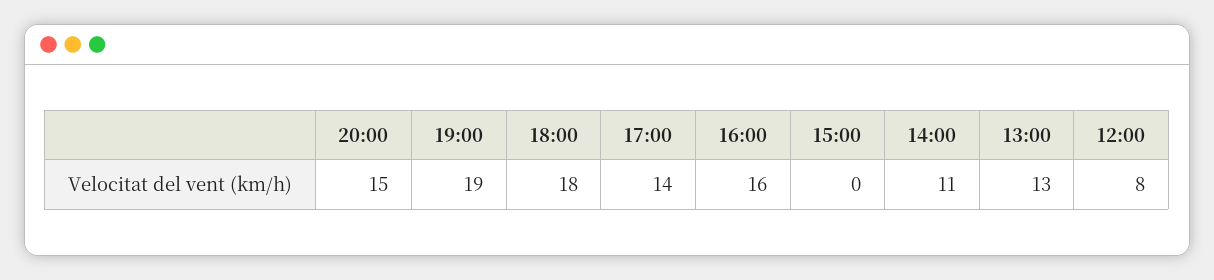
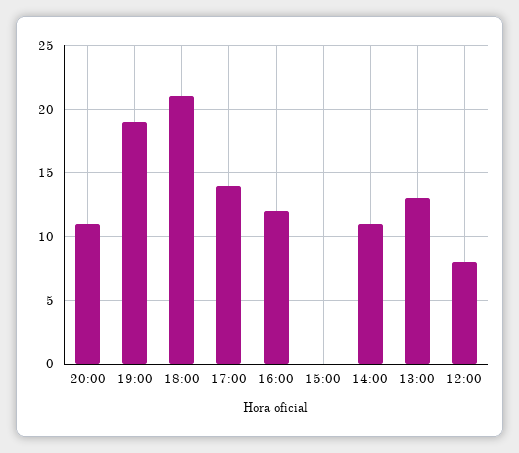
20:00: 15 -> 11
18:00: 18 -> 21
16:00: 16 -> 12

